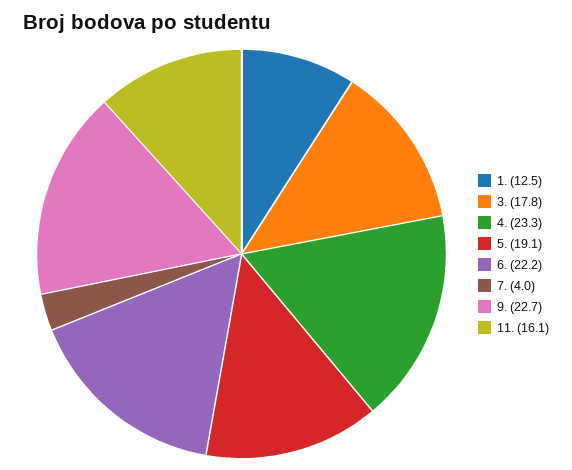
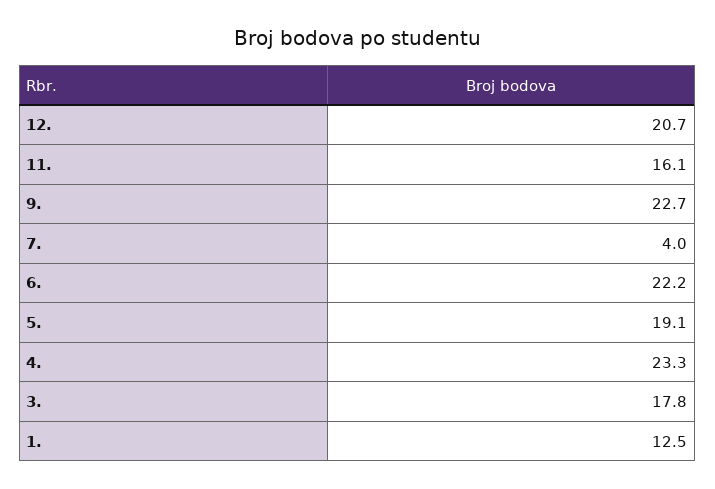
12.: none -> 20.7

